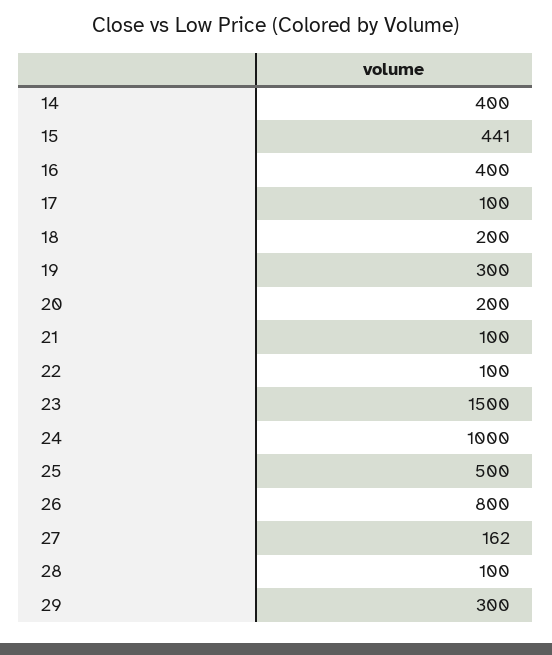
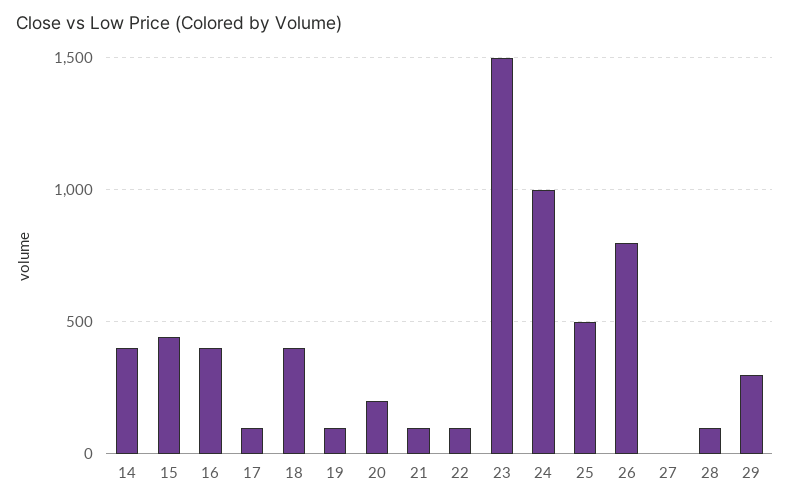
18: 200 -> 400
19: 300 -> 100
27: 162 -> 0

